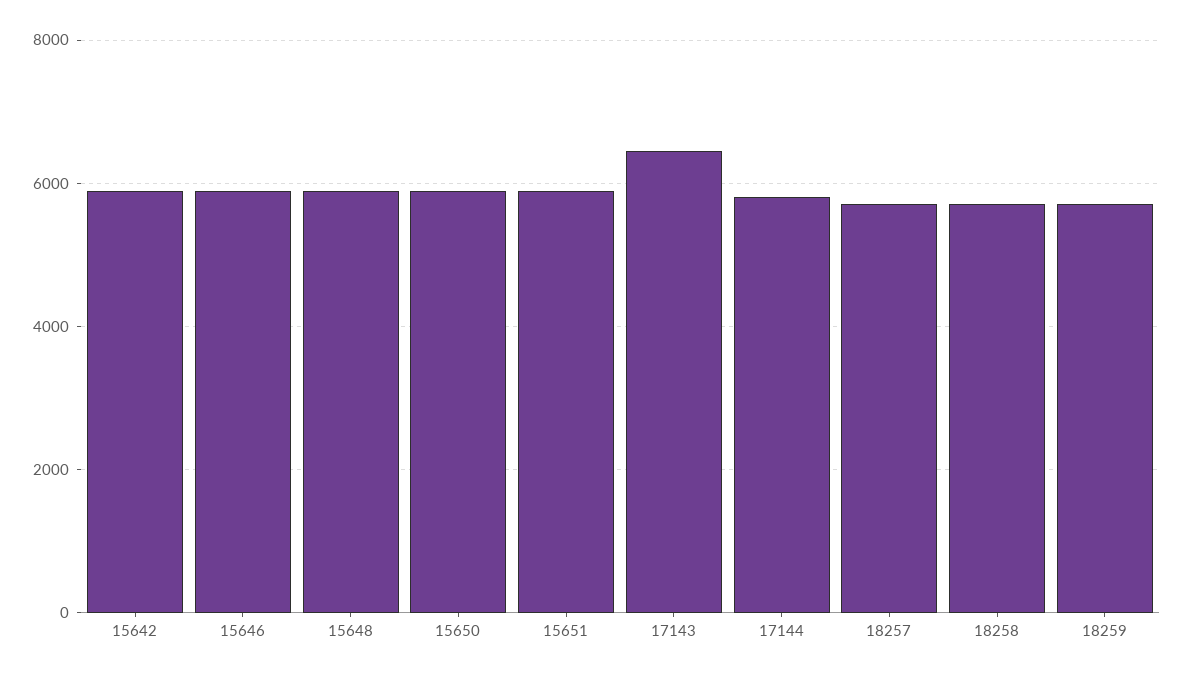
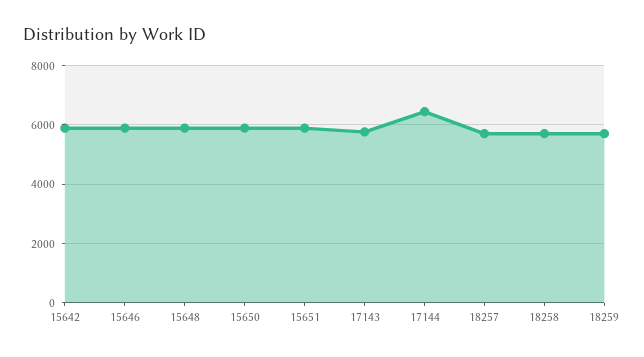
17143: 6400 -> 5750
17144: 5800 -> 6500

